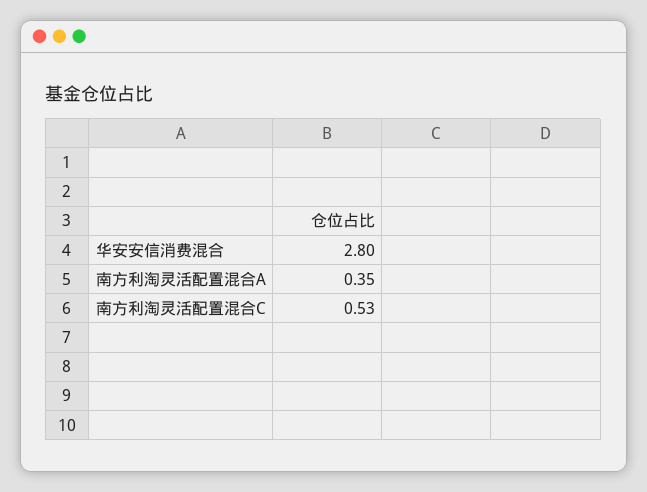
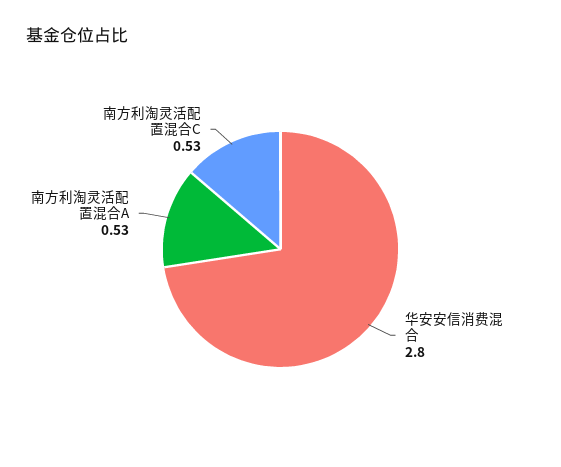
南方利淘灵活配置混合A: 0.35 -> 0.53

